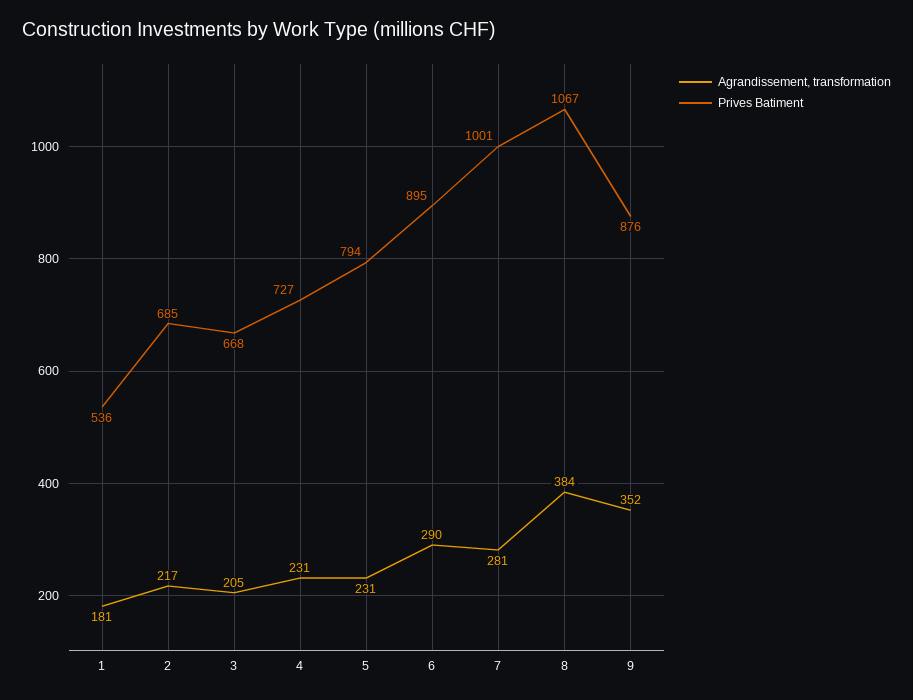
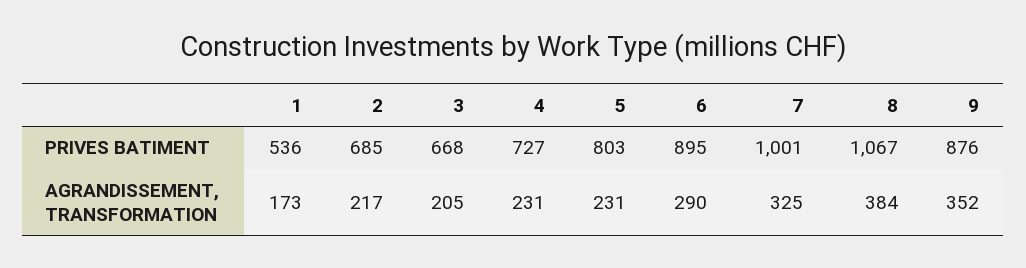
Agrandissement, transformation, 1: 181 -> 173
Prives Batiment, 5: 794 -> 803
Agrandissement, transformation, 7: 281 -> 325

